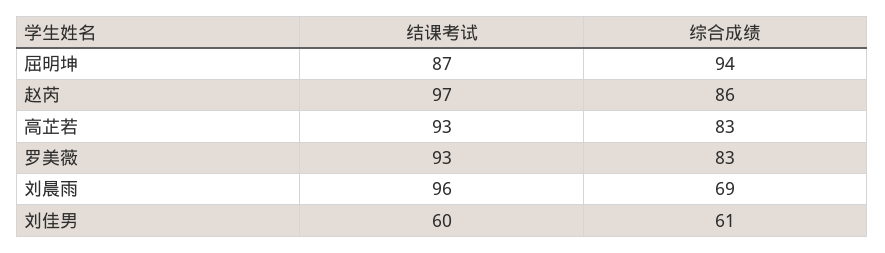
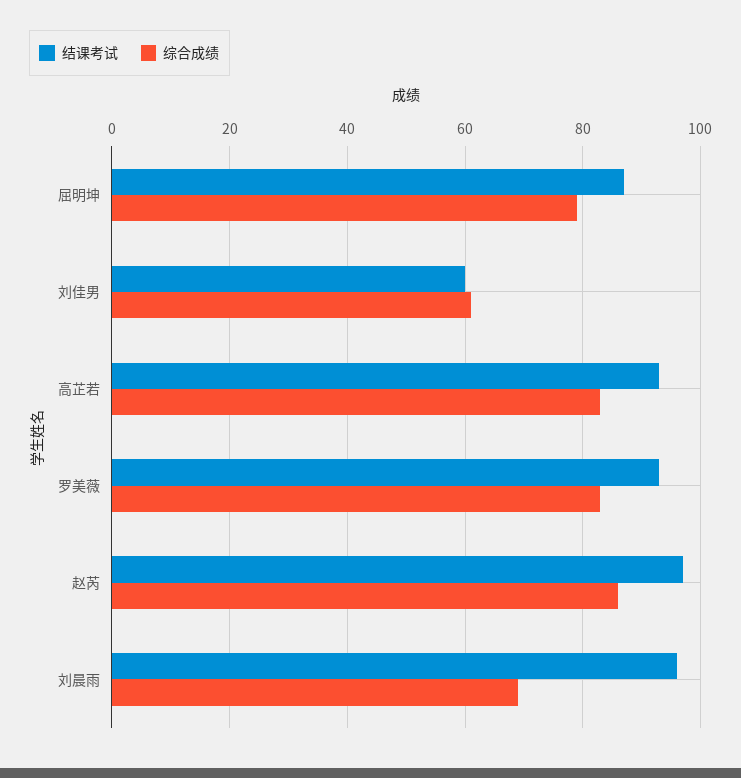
综合成绩, 屈明坤: 94 -> 80

